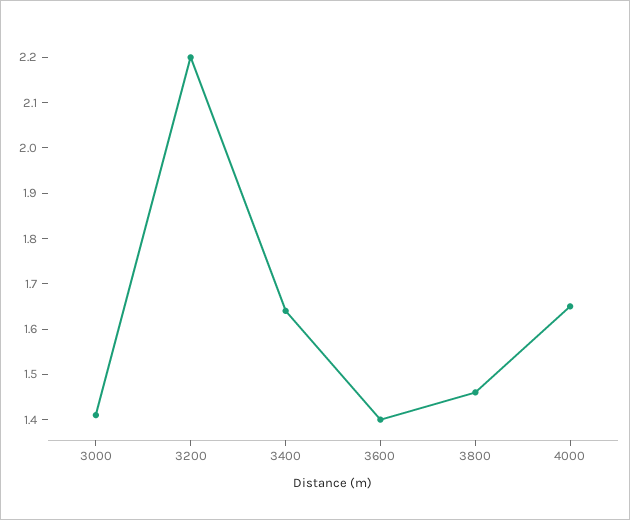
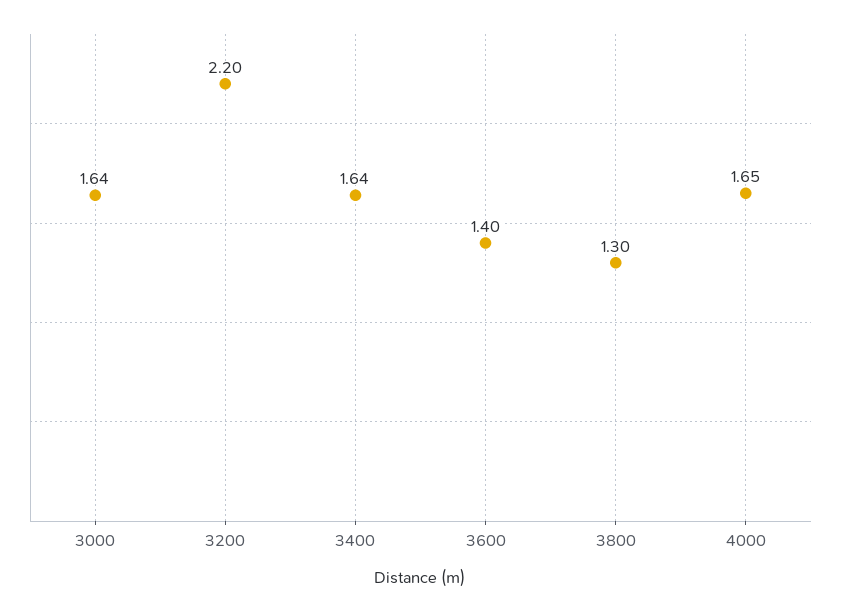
3000: 1.4 -> 1.64
3800: 1.45 -> 1.3

